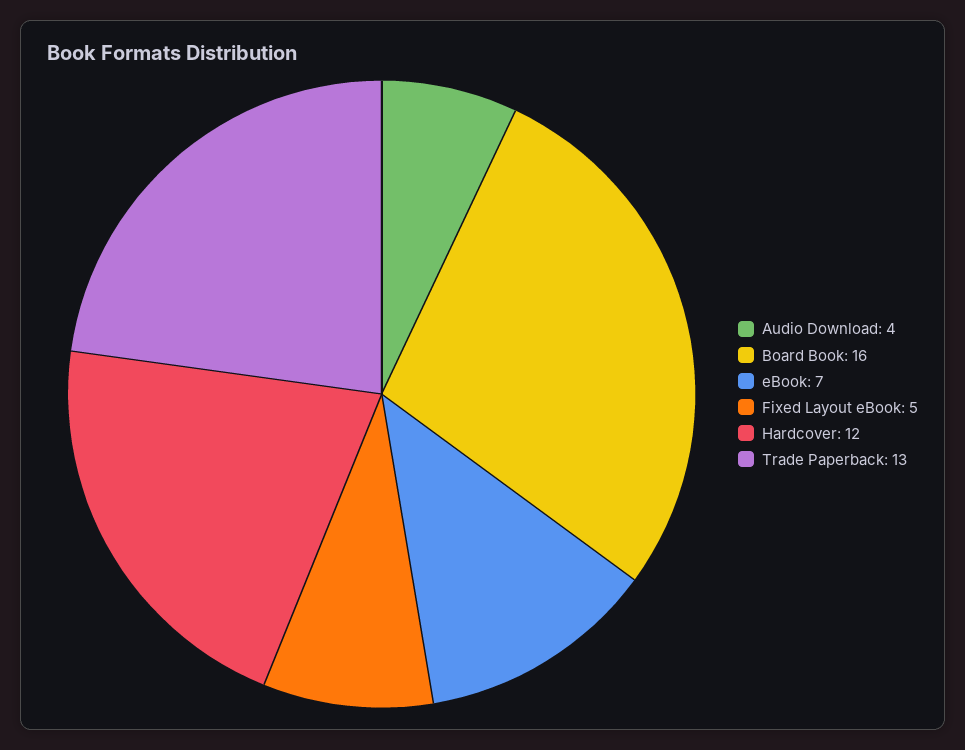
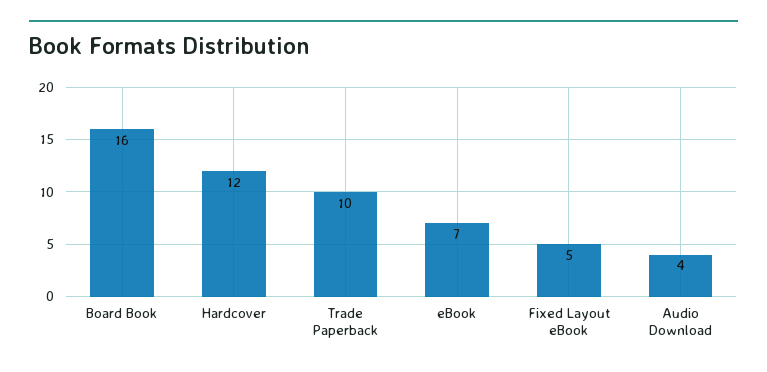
Trade Paperback: 13 -> 10

